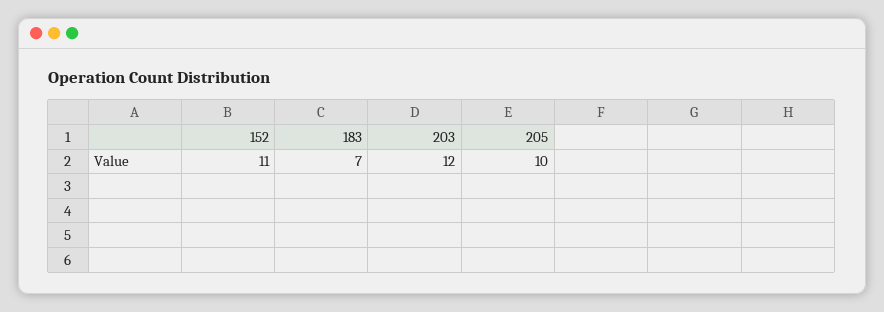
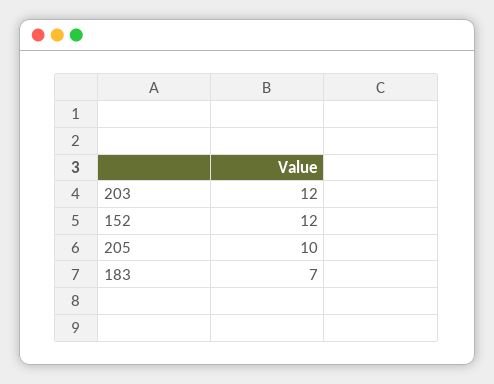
152: 11 -> 12

